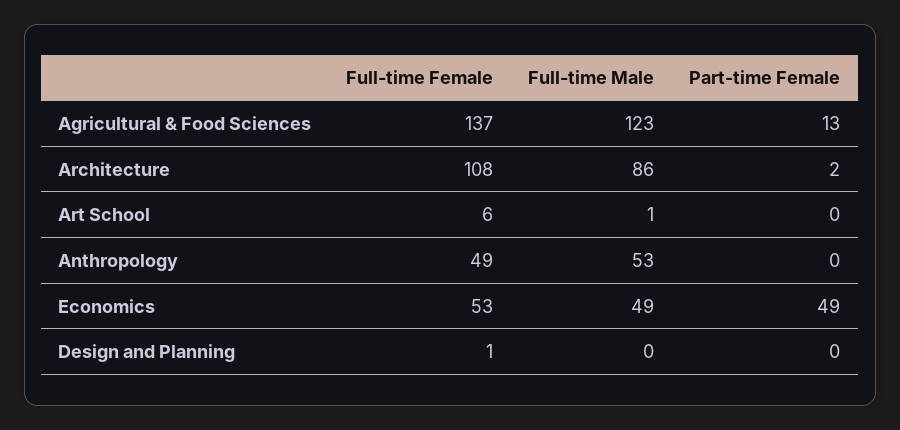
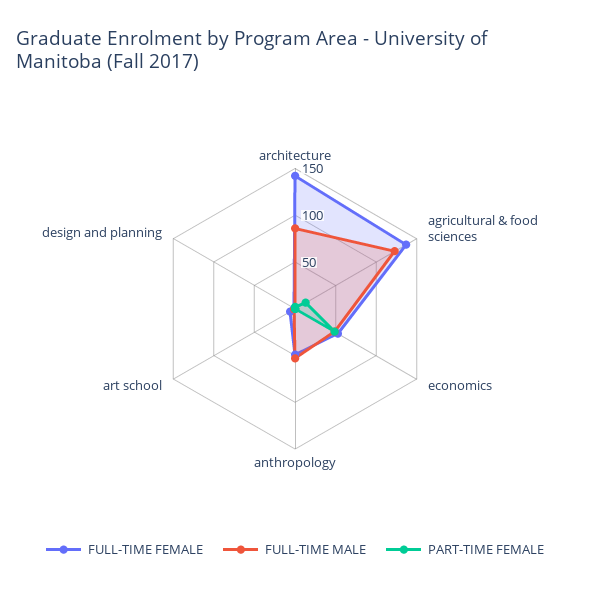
Full-time Female, Architecture: 108 -> 140

